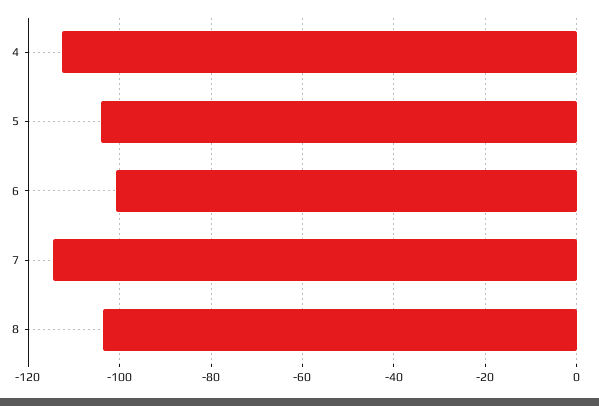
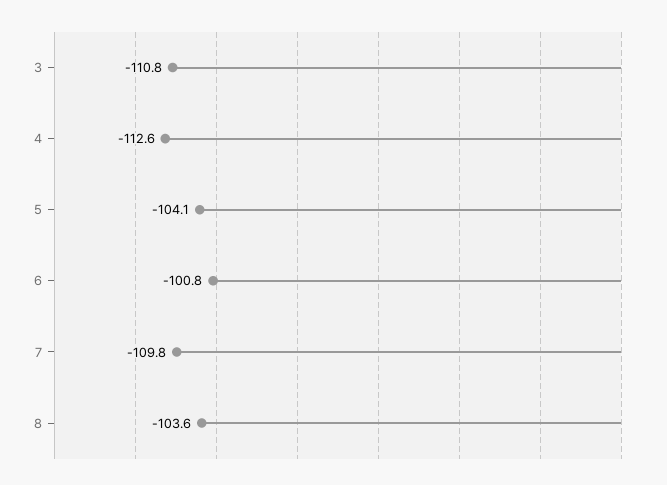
7: -114 -> -109.8
3: none -> -110.8

